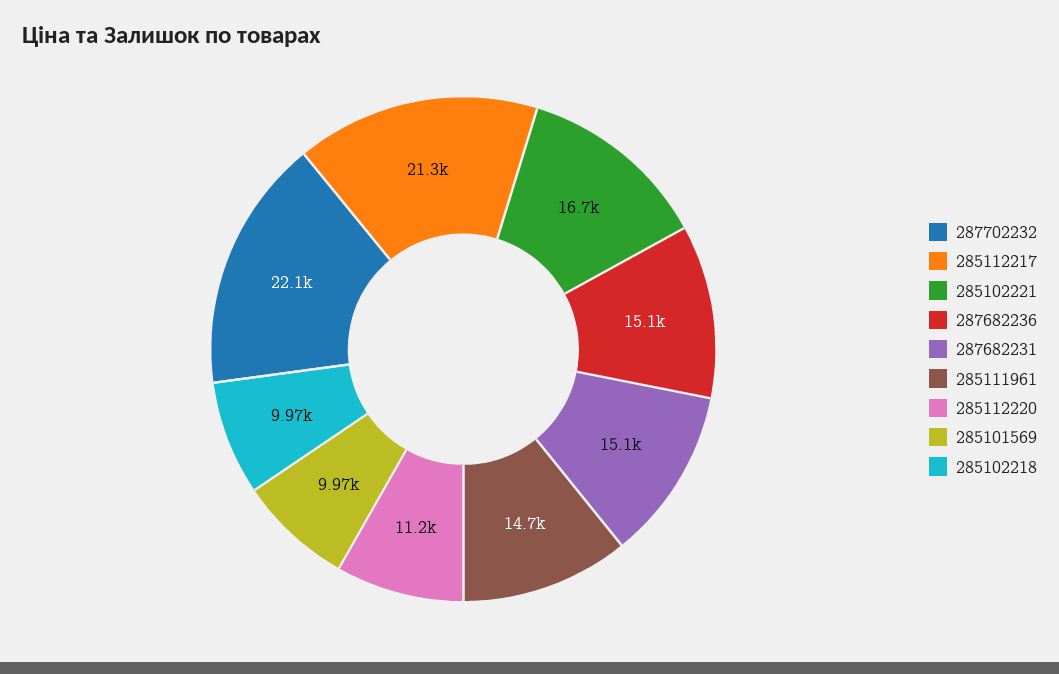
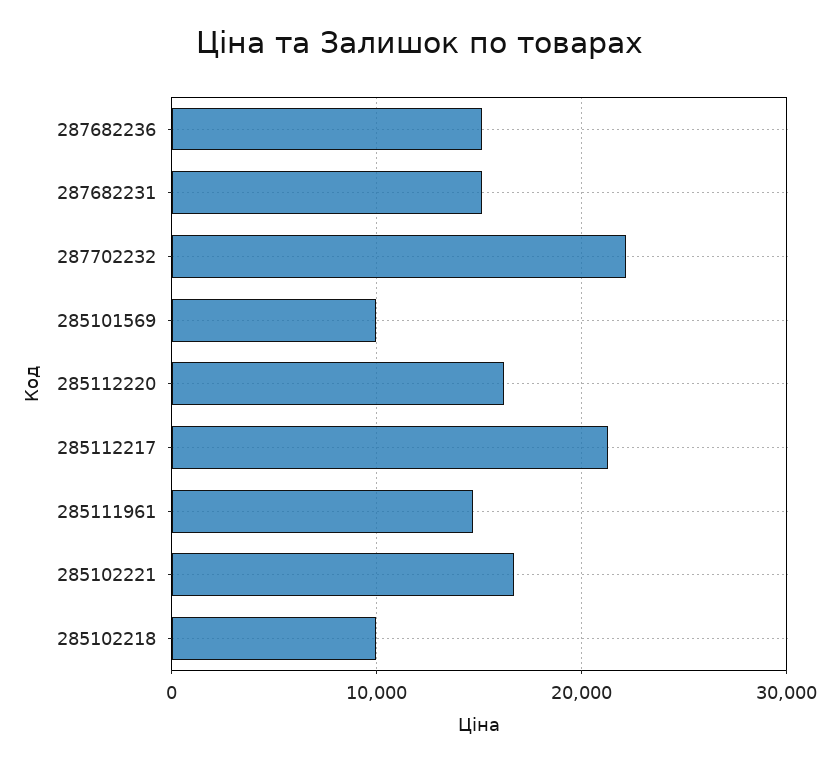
285112220: 11200 -> 16000

